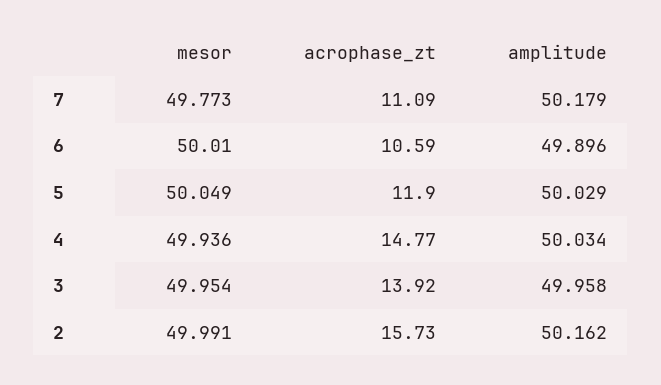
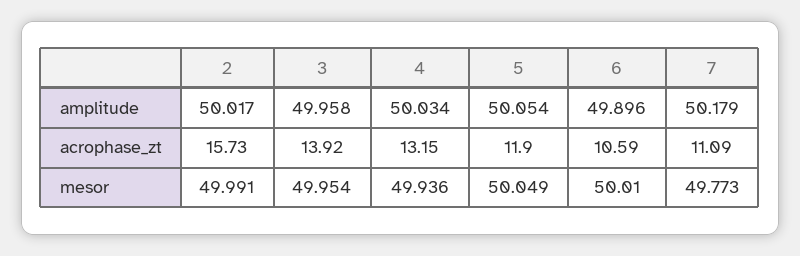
amplitude, 5: 50.029 -> 50.054
acrophase_zt, 4: 14.77 -> 13.15
amplitude, 2: 50.162 -> 50.017

